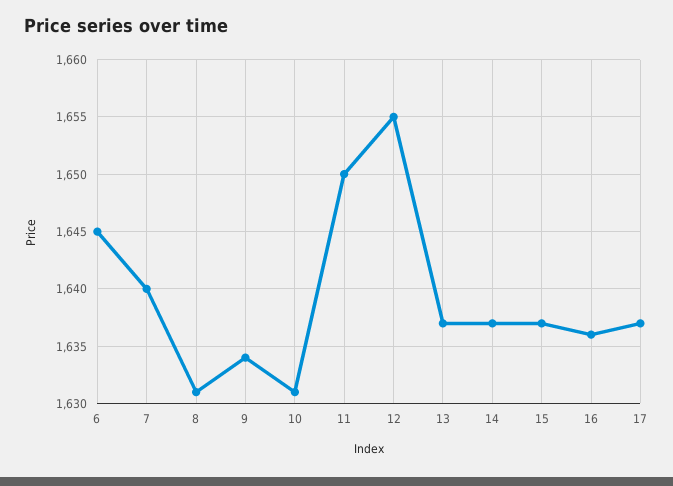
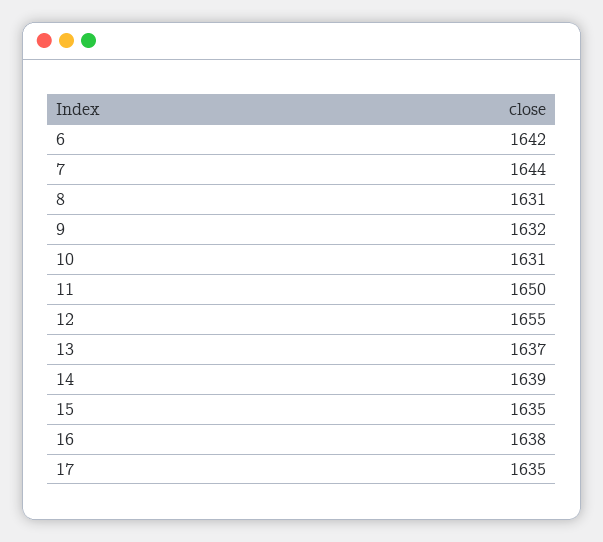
6: 1645 -> 1642
7: 1640 -> 1644
9: 1634 -> 1632
14: 1637 -> 1639
15: 1637 -> 1635
16: 1636 -> 1638
17: 1637 -> 1635

